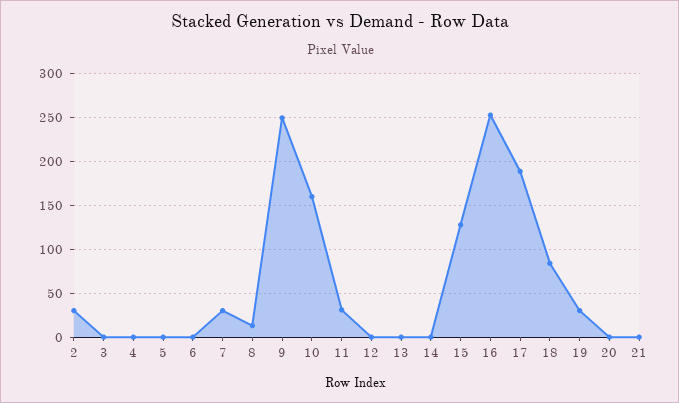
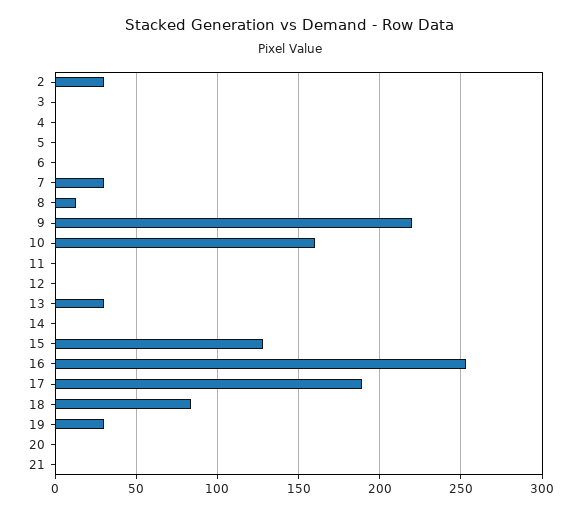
9: 250 -> 220
11: 30 -> 0
13: 0 -> 30

